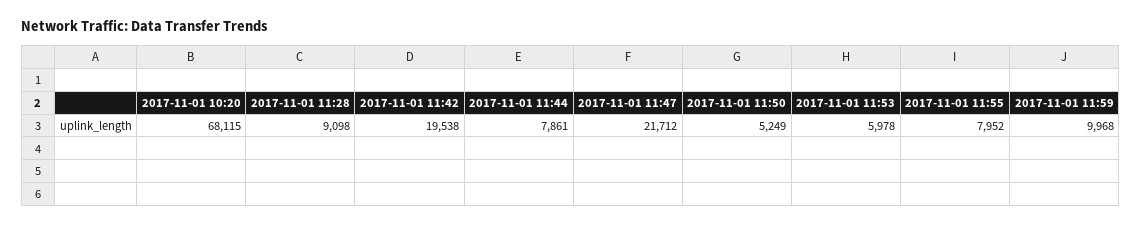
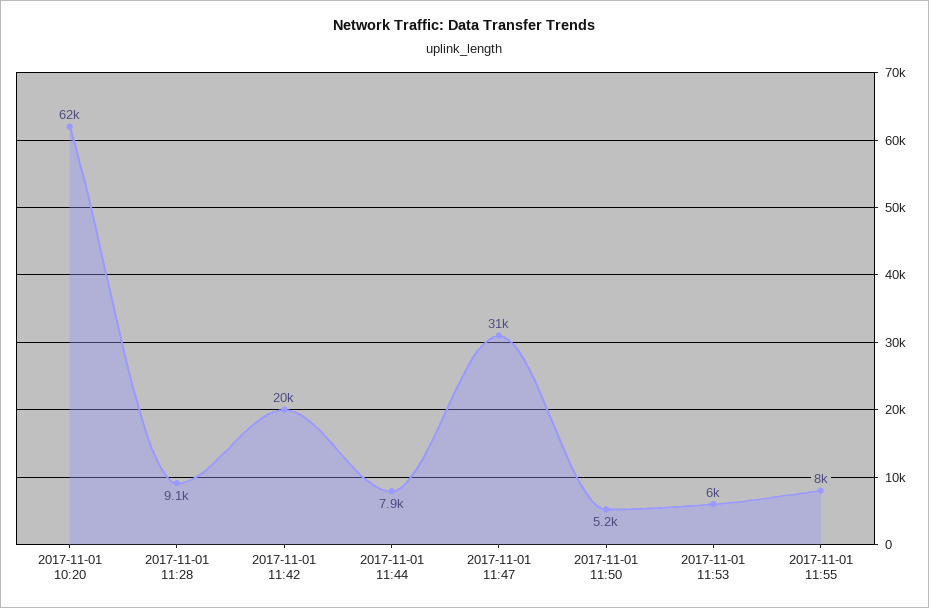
2017-11-01 10:20: 68115 -> 62000
2017-11-01 11:47: 21712 -> 31000
2017-11-01 11:59: 9968 -> none

